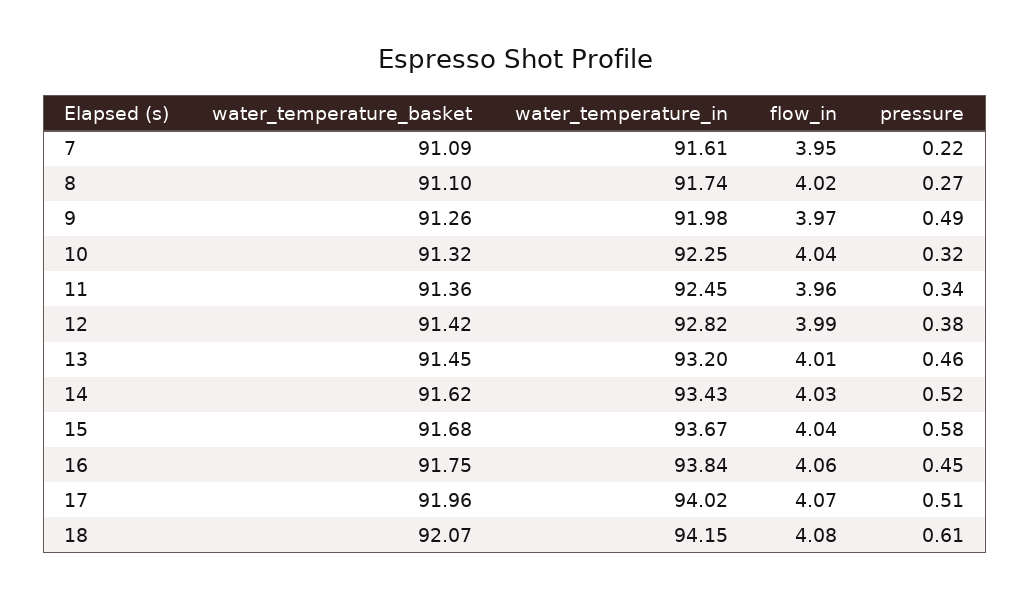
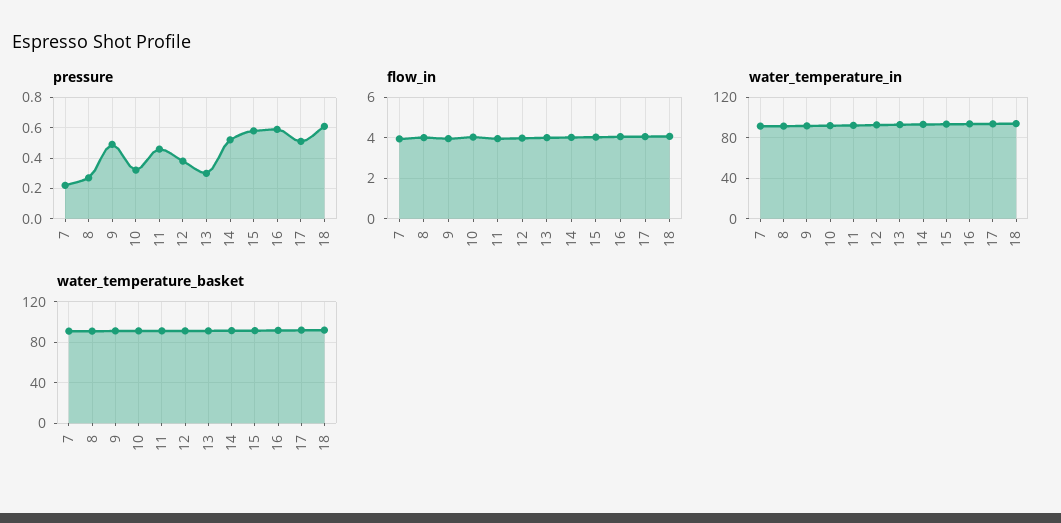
pressure, 11: 0.34 -> 0.45
pressure, 13: 0.46 -> 0.3
pressure, 16: 0.45 -> 0.6

